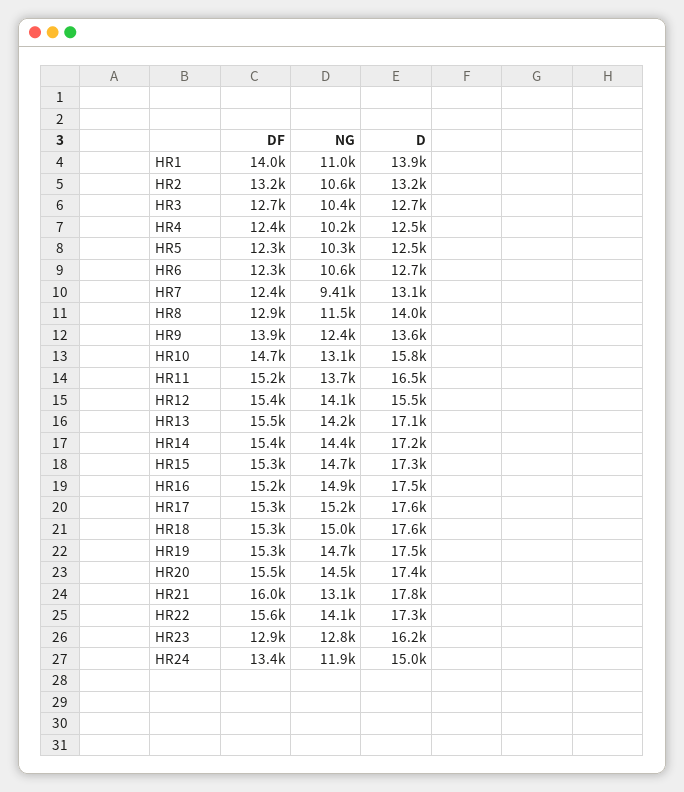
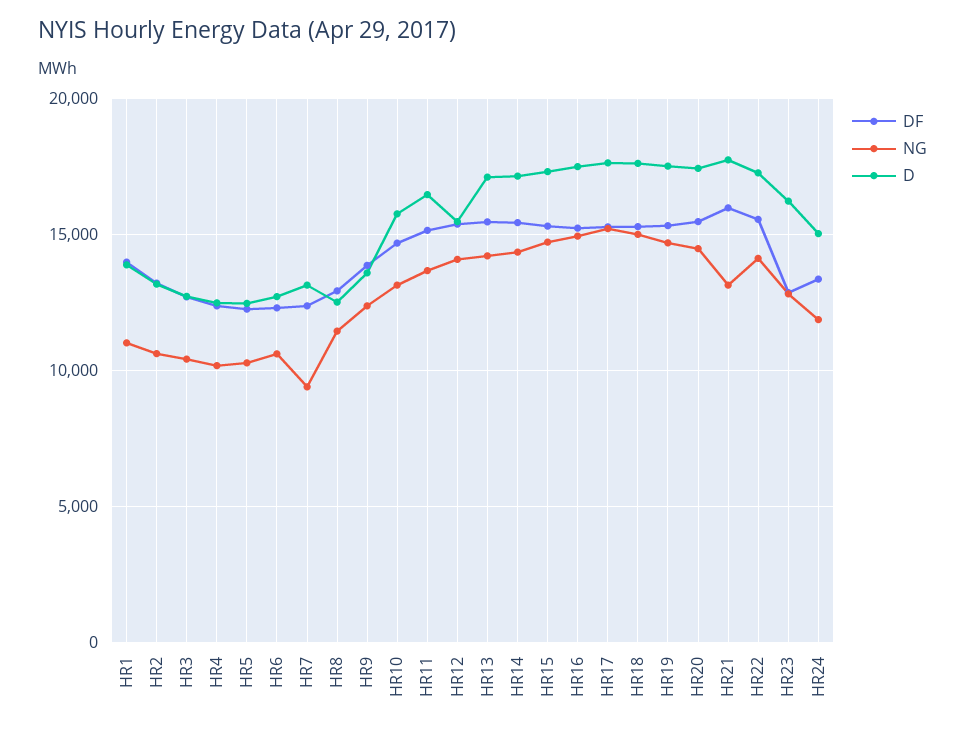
D, HR8: 14000 -> 12500

